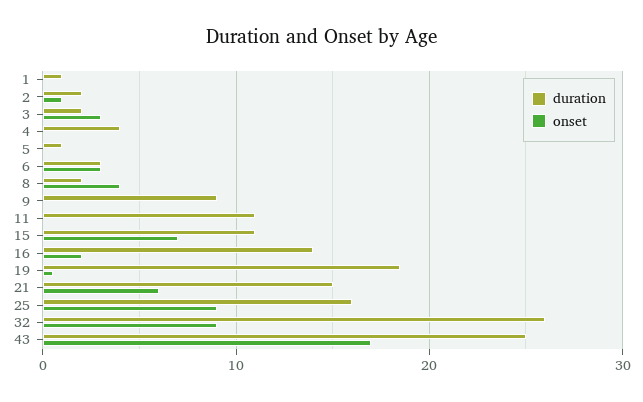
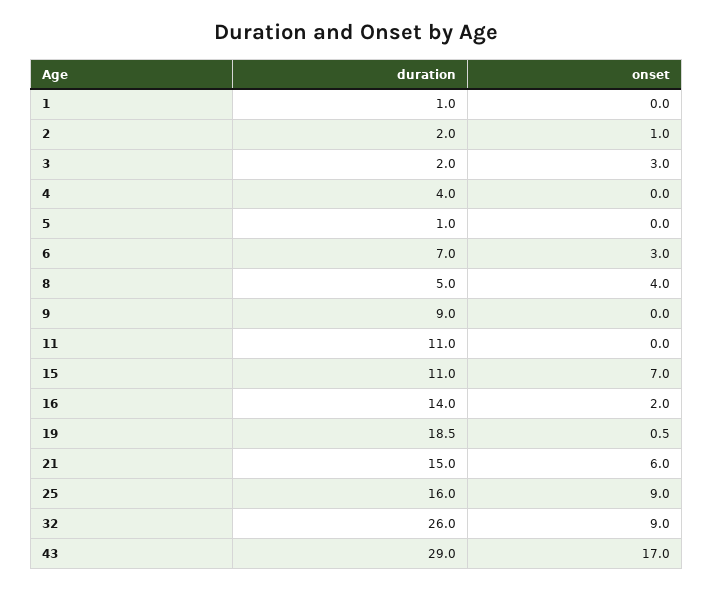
duration, 6: 3 -> 7
duration, 8: 2 -> 5
duration, 43: 25 -> 29

